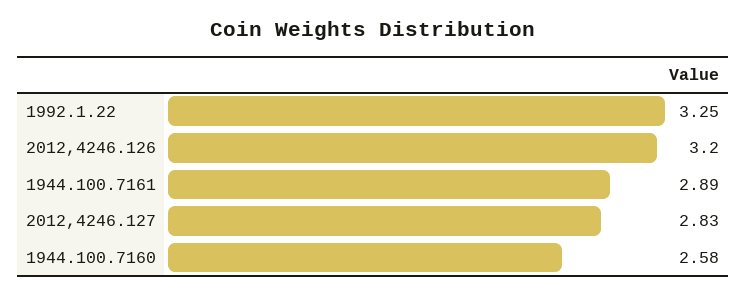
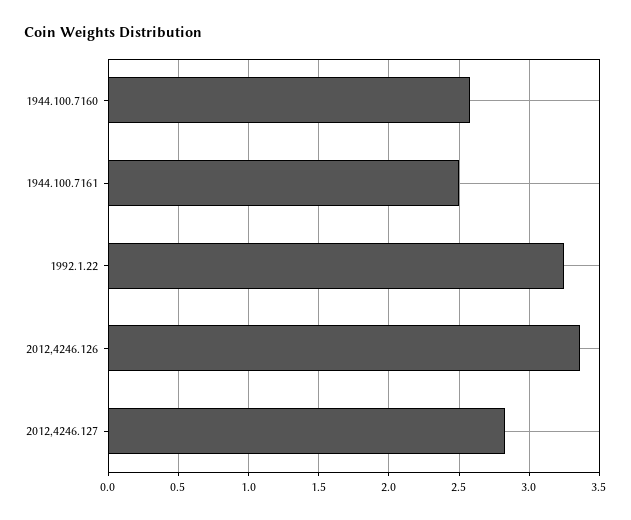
2012,4246.126: 3.2 -> 3.35
1944.100.7161: 2.89 -> 2.5

